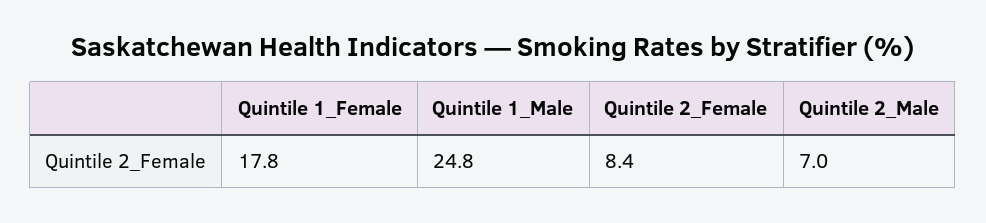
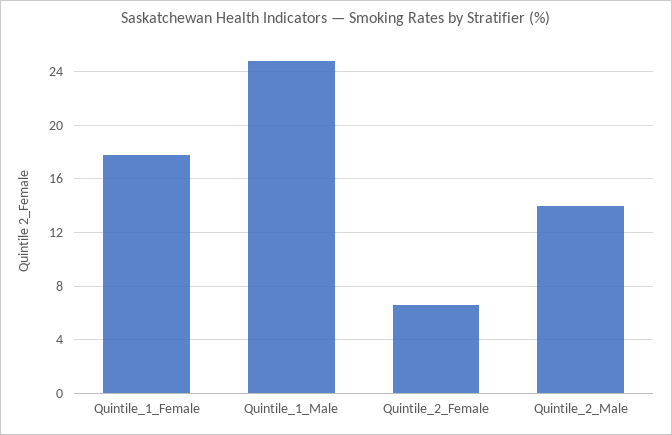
Quintile 2_Female: 8.4 -> 6.5
Quintile 2_Male: 7 -> 14

